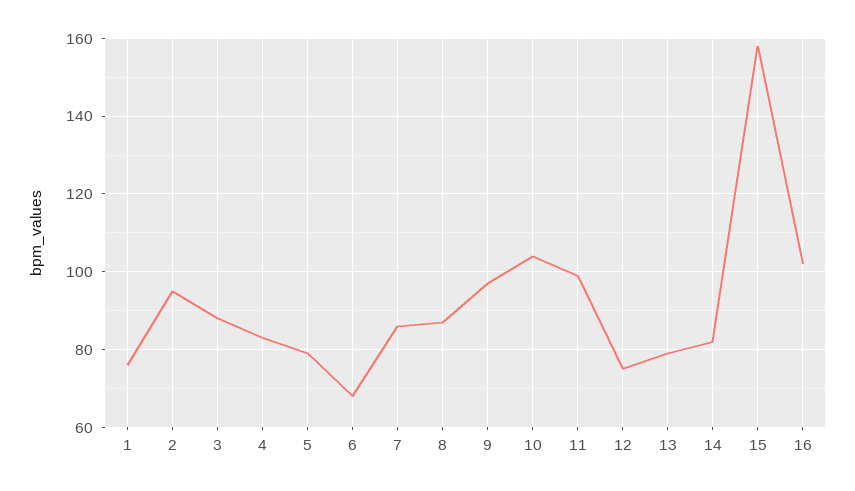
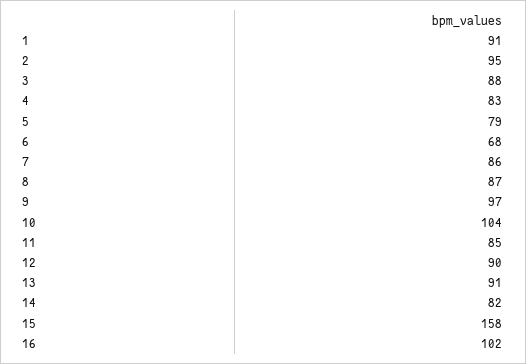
1: 75 -> 91
11: 100 -> 85
12: 75 -> 90
13: 80 -> 91

